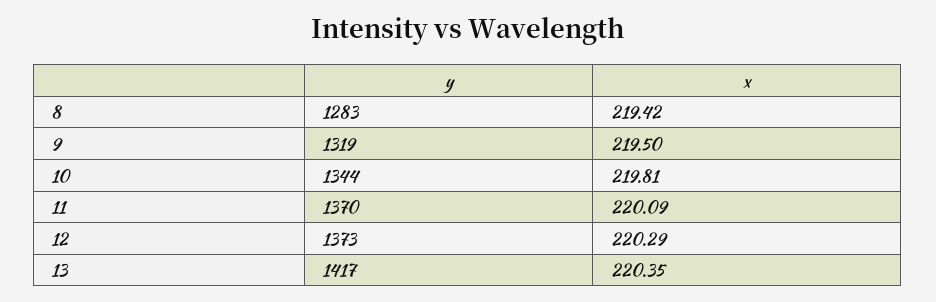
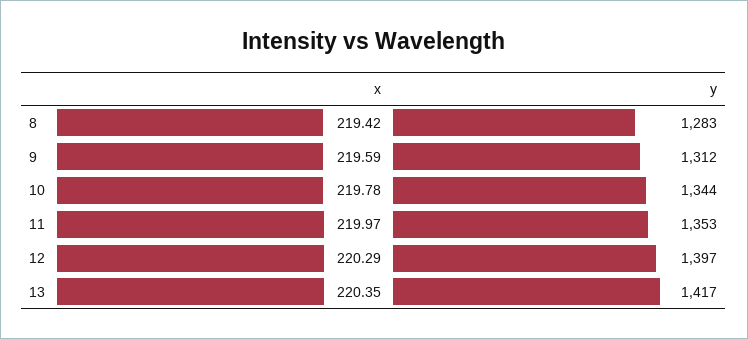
y, 9: 1319 -> 1312
x, 9: 219.5 -> 219.59
x, 10: 219.81 -> 219.78
y, 11: 1370 -> 1353
x, 11: 220.09 -> 219.97
y, 12: 1373 -> 1397

